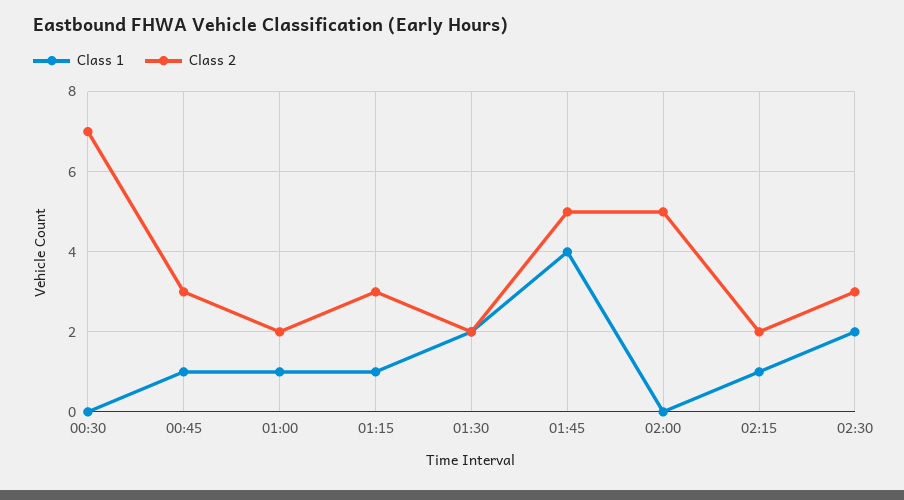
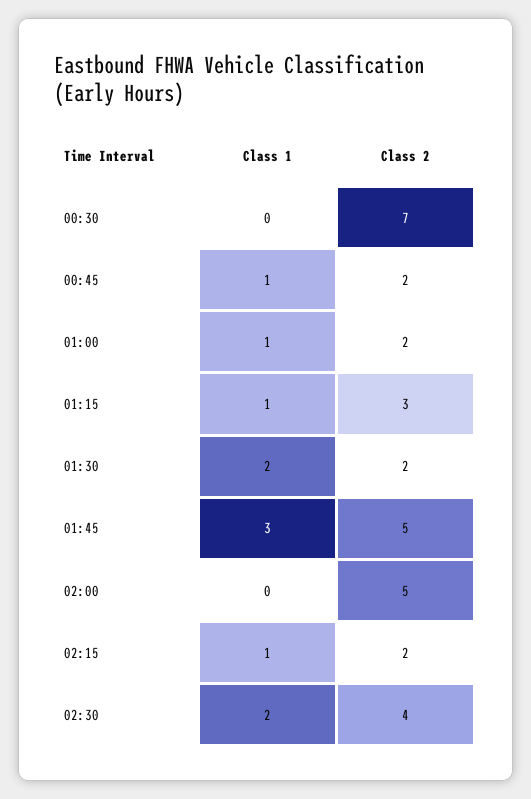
Class 2, 00:45: 3 -> 2
Class 1, 01:45: 4 -> 3
Class 2, 02:30: 3 -> 4

